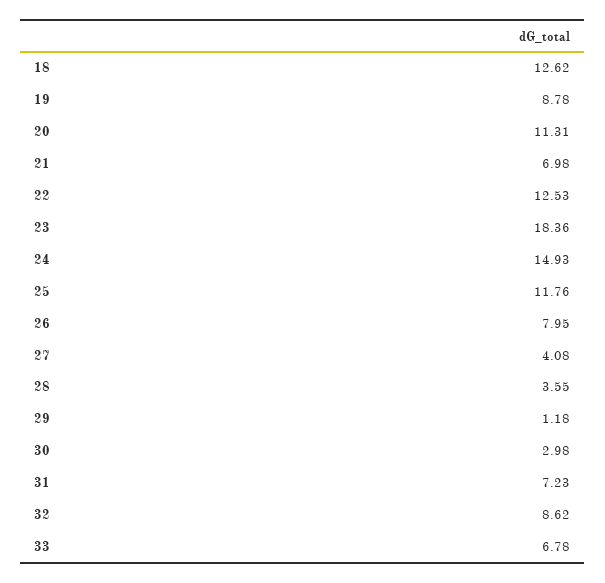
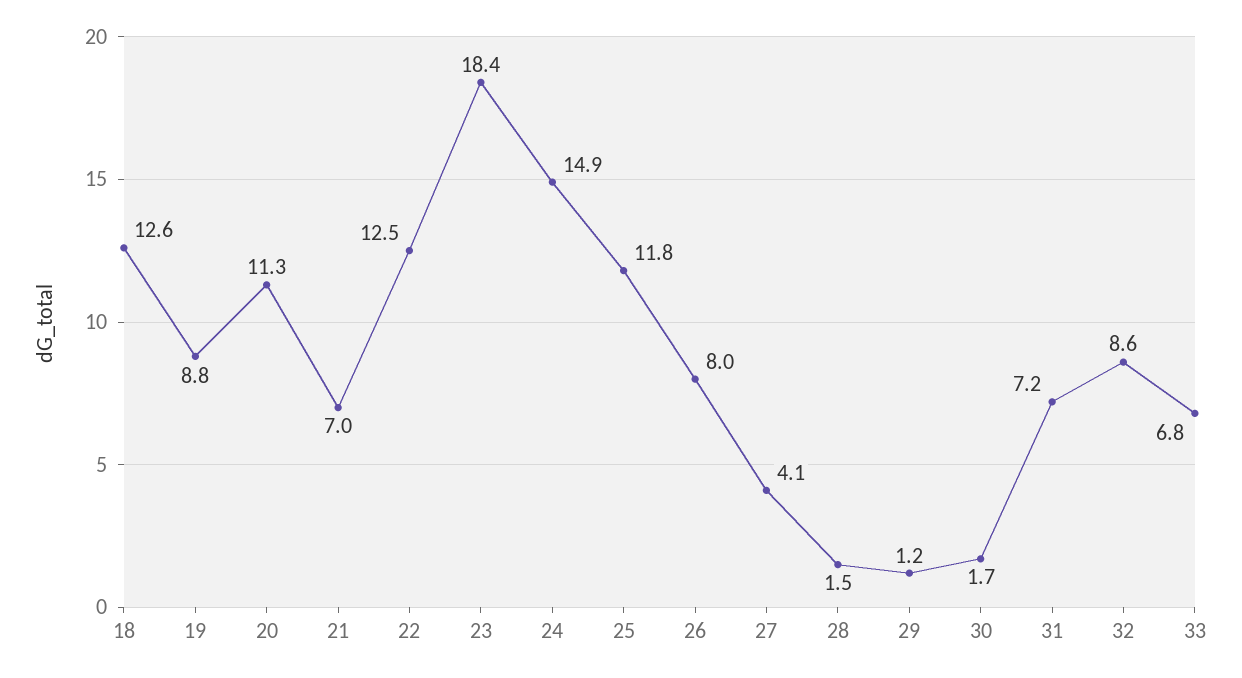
28: 3.55 -> 1.5
30: 2.98 -> 1.7

